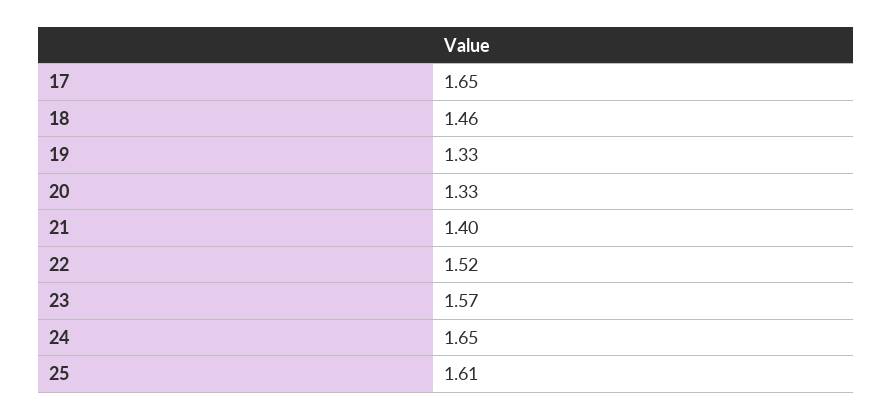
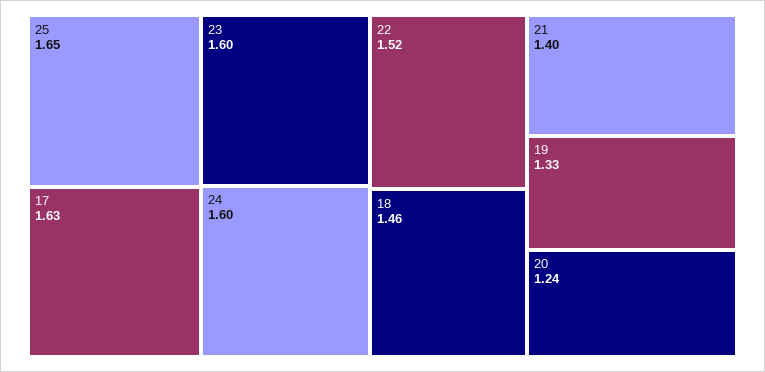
17: 1.65 -> 1.63
20: 1.33 -> 1.24
23: 1.57 -> 1.6
24: 1.65 -> 1.6
25: 1.61 -> 1.65

